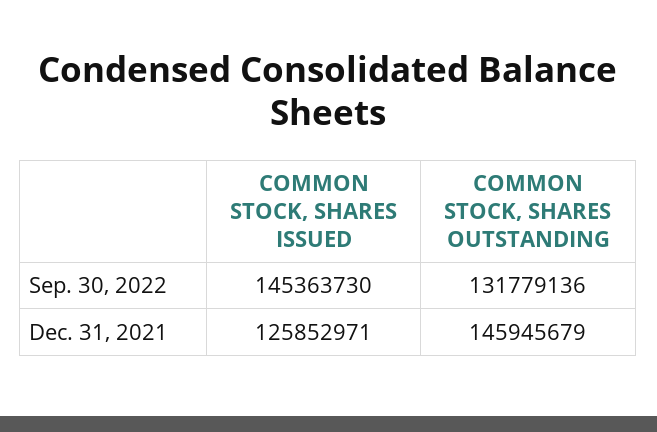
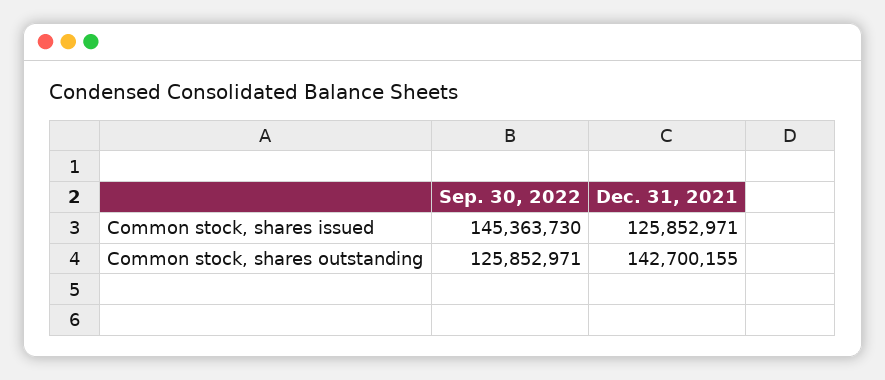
COMMON STOCK, SHARES OUTSTANDING, Sep. 30, 2022: 131779136 -> 125852971
COMMON STOCK, SHARES OUTSTANDING, Dec. 31, 2021: 145945679 -> 142700155

